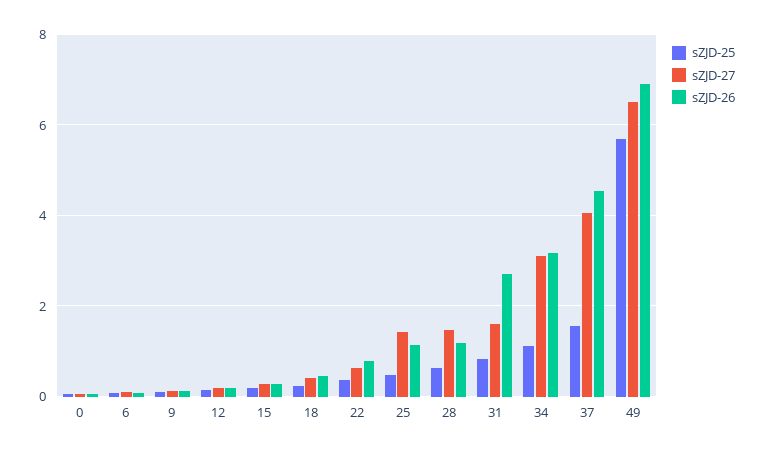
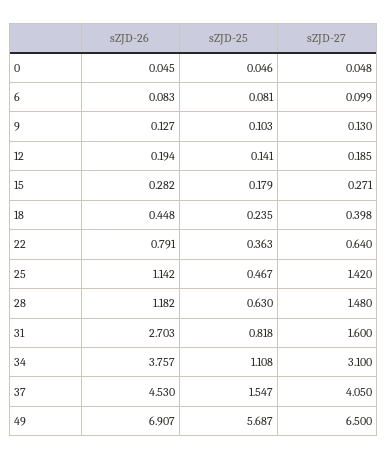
sZJD-26, 34: 3.2 -> 3.757

